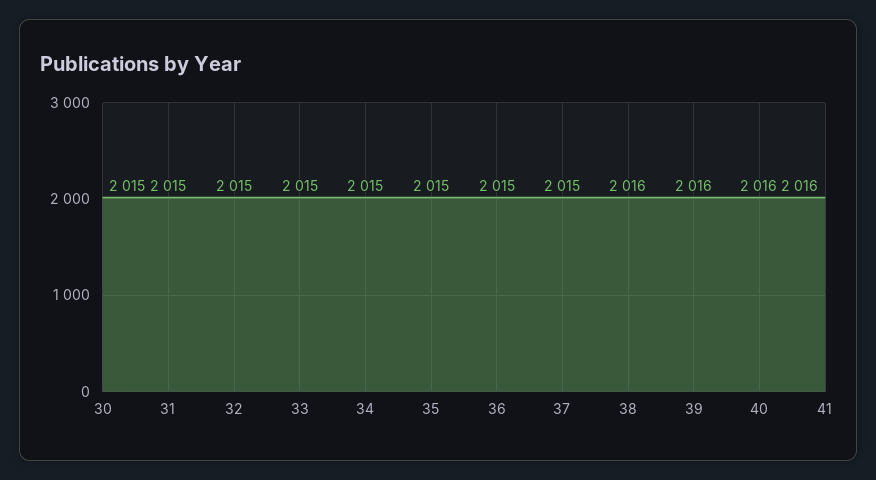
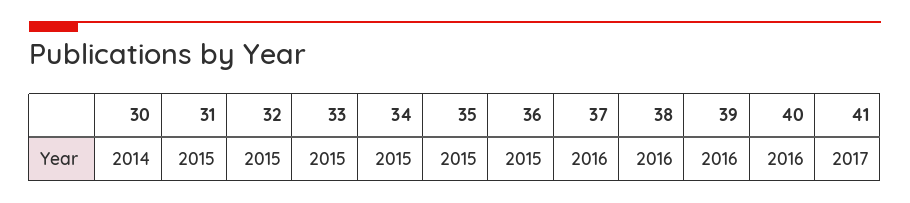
30: 2015 -> 2014
37: 2015 -> 2016
41: 2016 -> 2017

